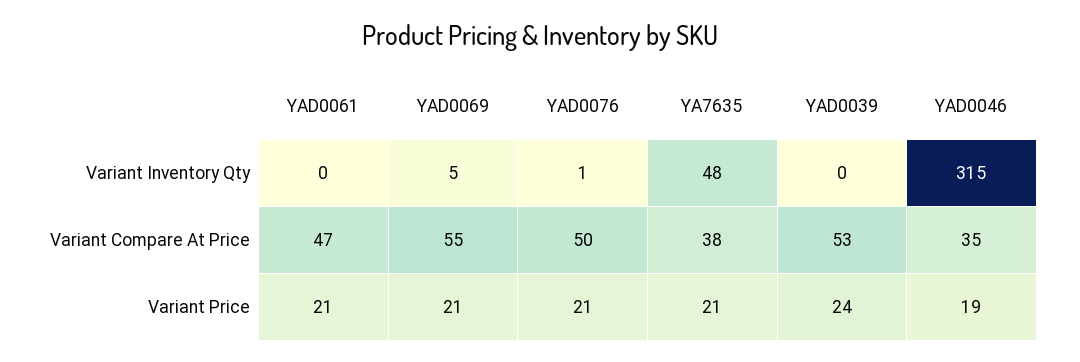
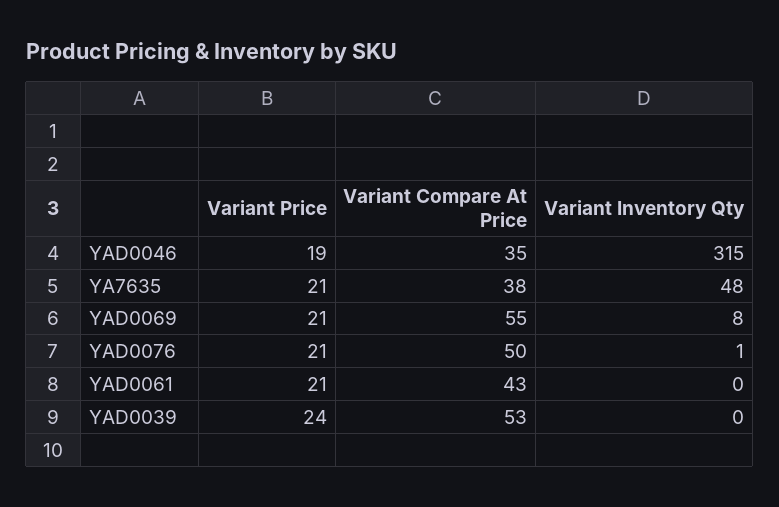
YAD0069, Variant Inventory Qty: 5 -> 8
YAD0061, Variant Compare At Price: 47 -> 43

